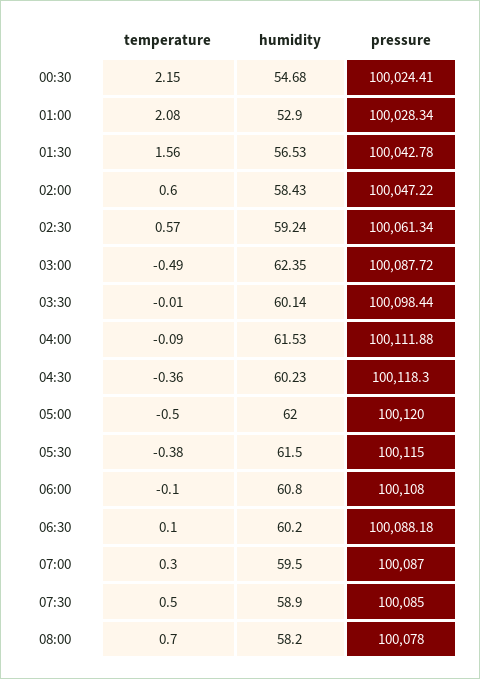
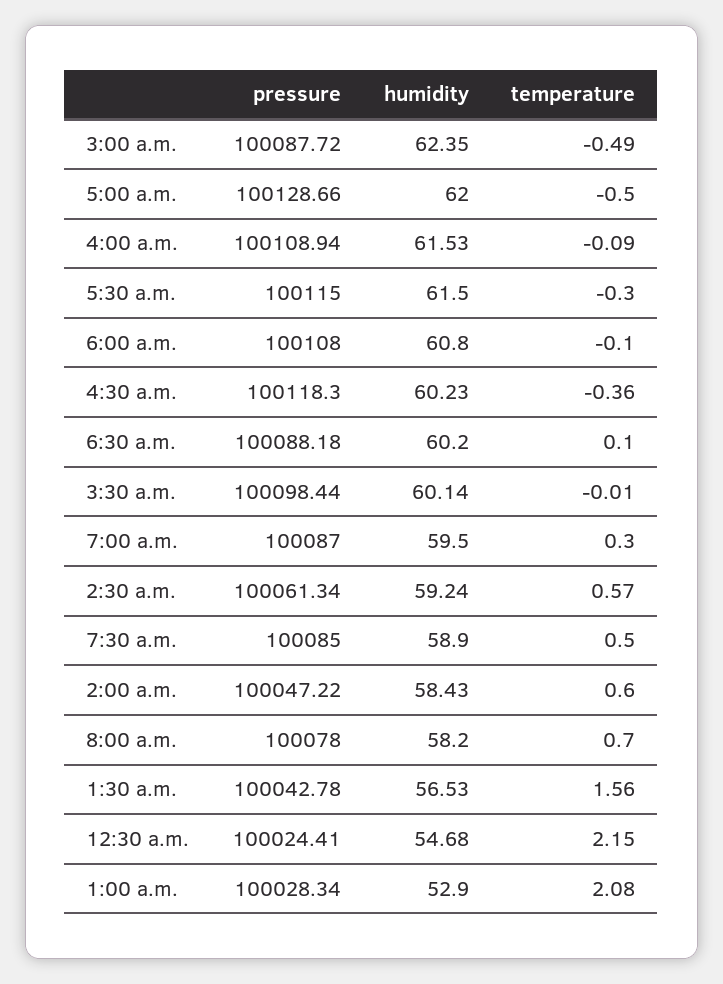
pressure, 04:00: 100111.88 -> 100108.94
pressure, 05:00: 100120 -> 100128.66
temperature, 05:30: -0.38 -> -0.3

